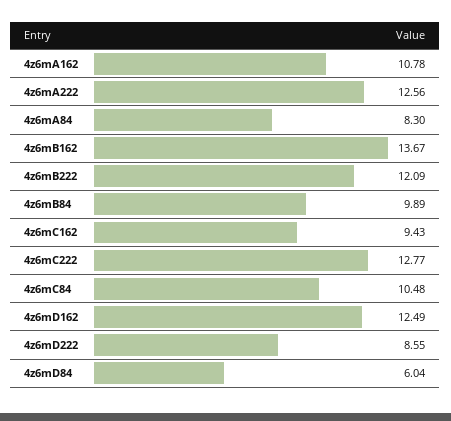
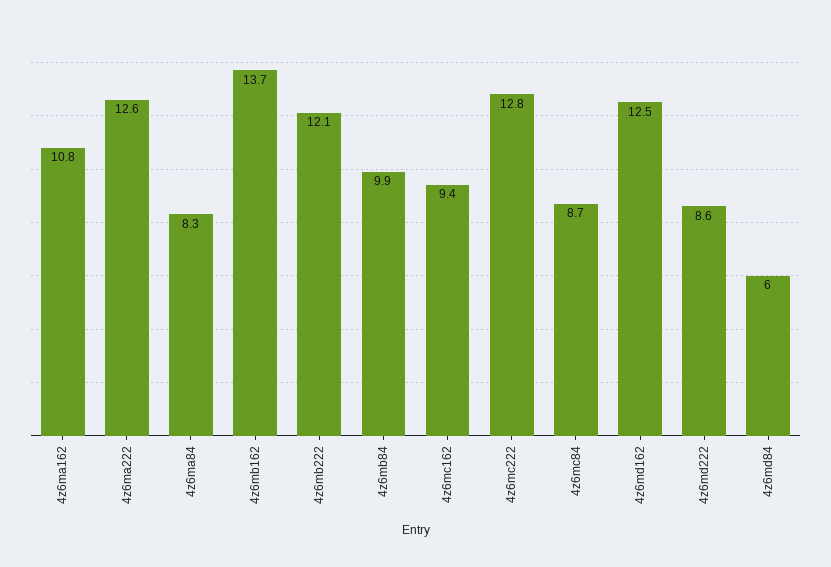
4z6mC84: 10.48 -> 8.7

